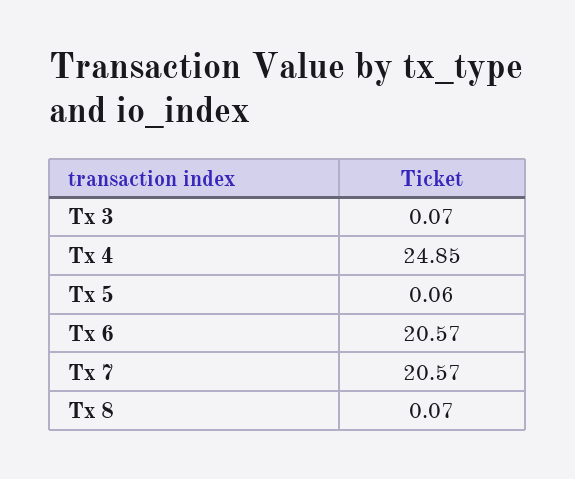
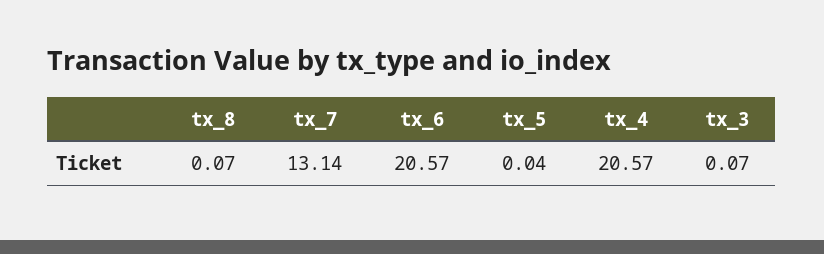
Tx 4: 24.85 -> 20.57
Tx 5: 0.06 -> 0.04
Tx 7: 20.57 -> 13.14

